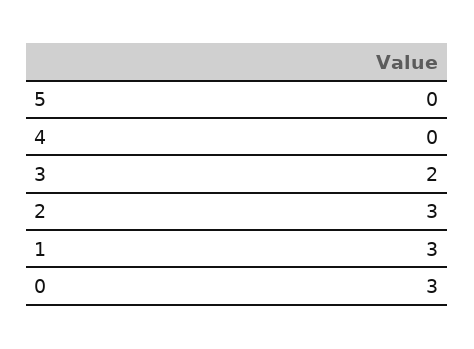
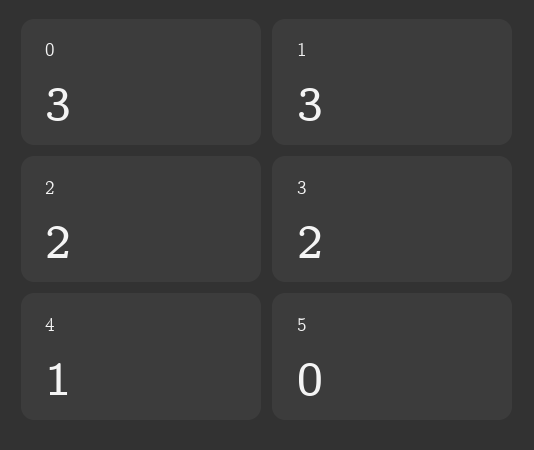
4: 0 -> 1
2: 3 -> 2

